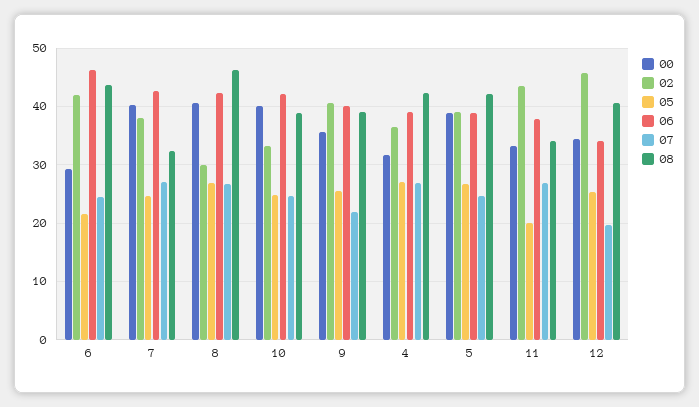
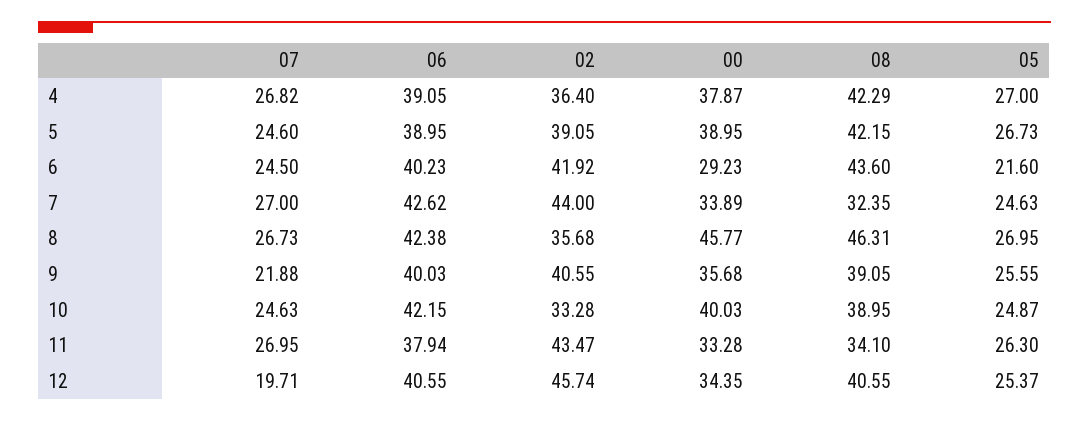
06, 6: 46 -> 40.23
00, 7: 40 -> 33.89
02, 7: 38 -> 44
00, 8: 40 -> 45.77
02, 8: 30 -> 35.68
00, 4: 32 -> 37.87
05, 11: 20 -> 26.3
06, 12: 34 -> 40.55

